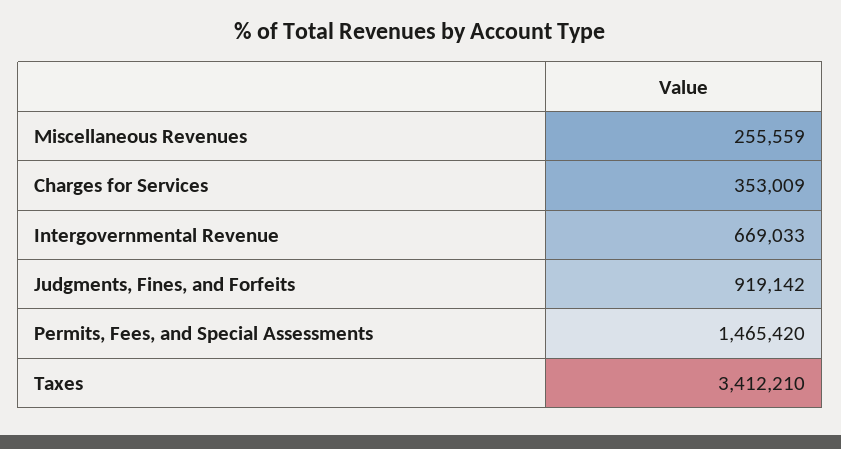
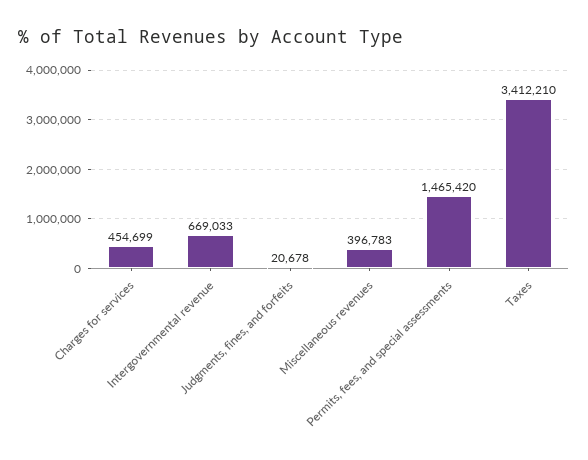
Miscellaneous Revenues: 255559 -> 396783
Charges for Services: 353009 -> 454699
Judgments, Fines, and Forfeits: 919142 -> 20678

